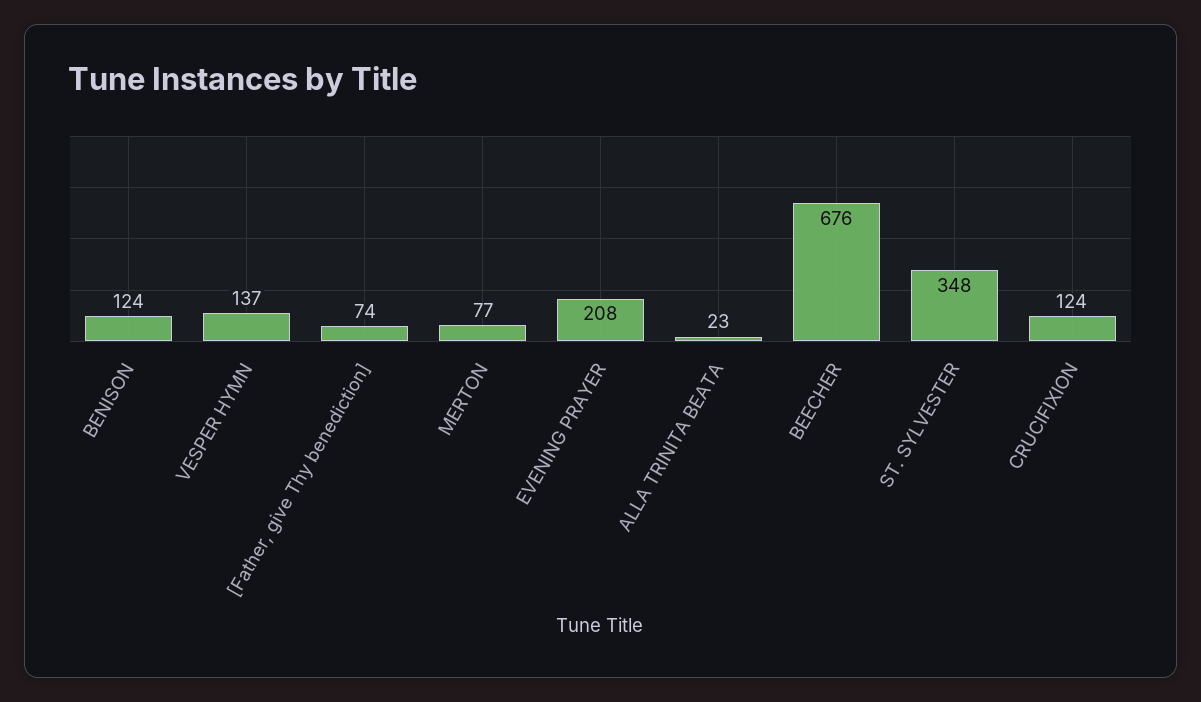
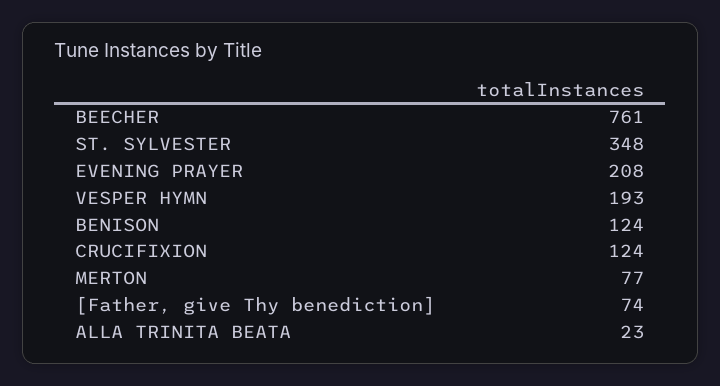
VESPER HYMN: 137 -> 193
BEECHER: 676 -> 761

